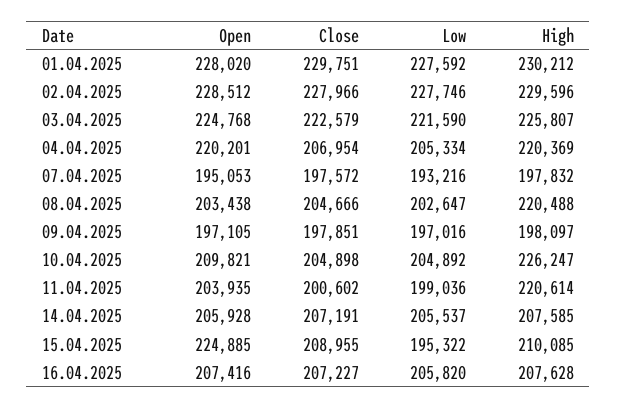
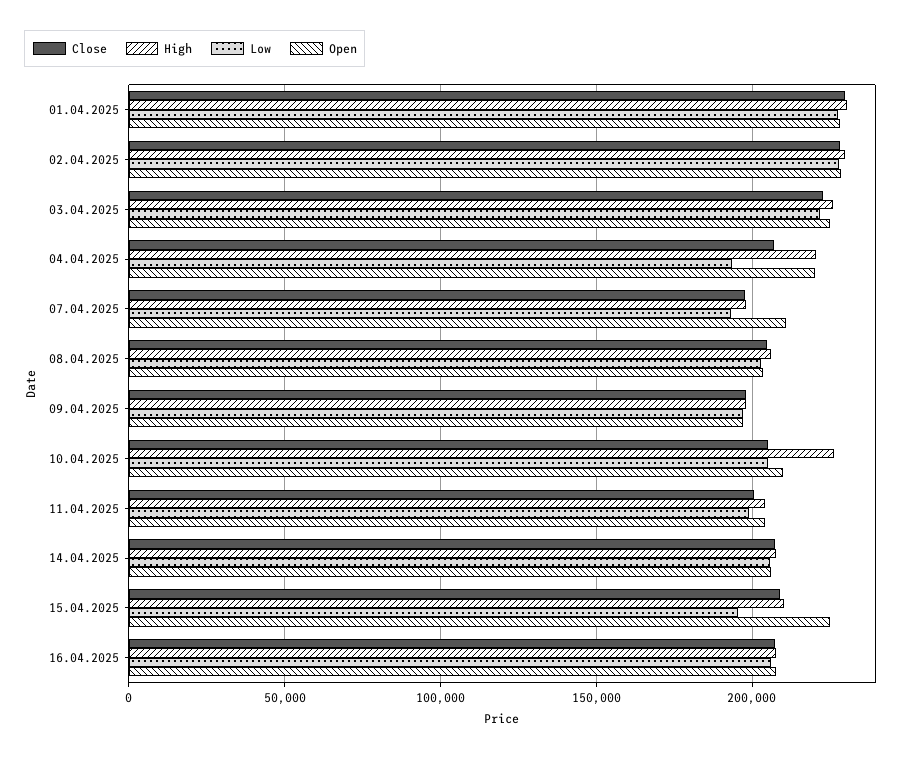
Low, 04.04.2025: 205334 -> 195000
Open, 07.04.2025: 195053 -> 210000
High, 08.04.2025: 220488 -> 205000
High, 11.04.2025: 220614 -> 205000

